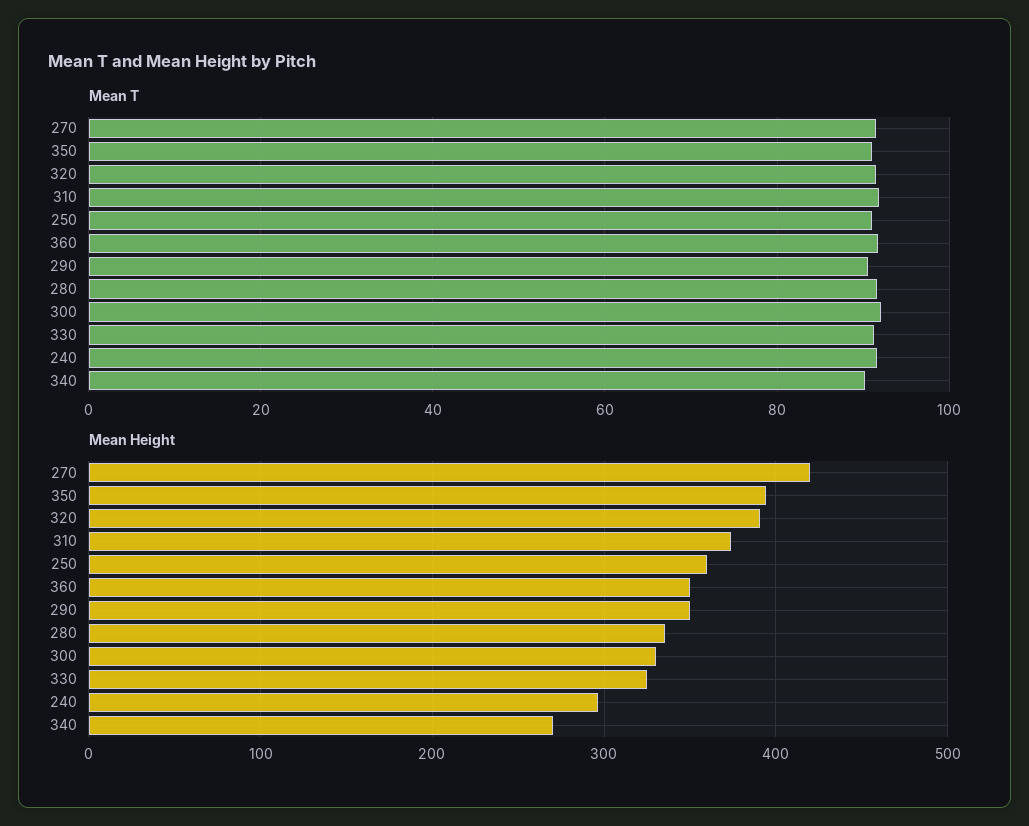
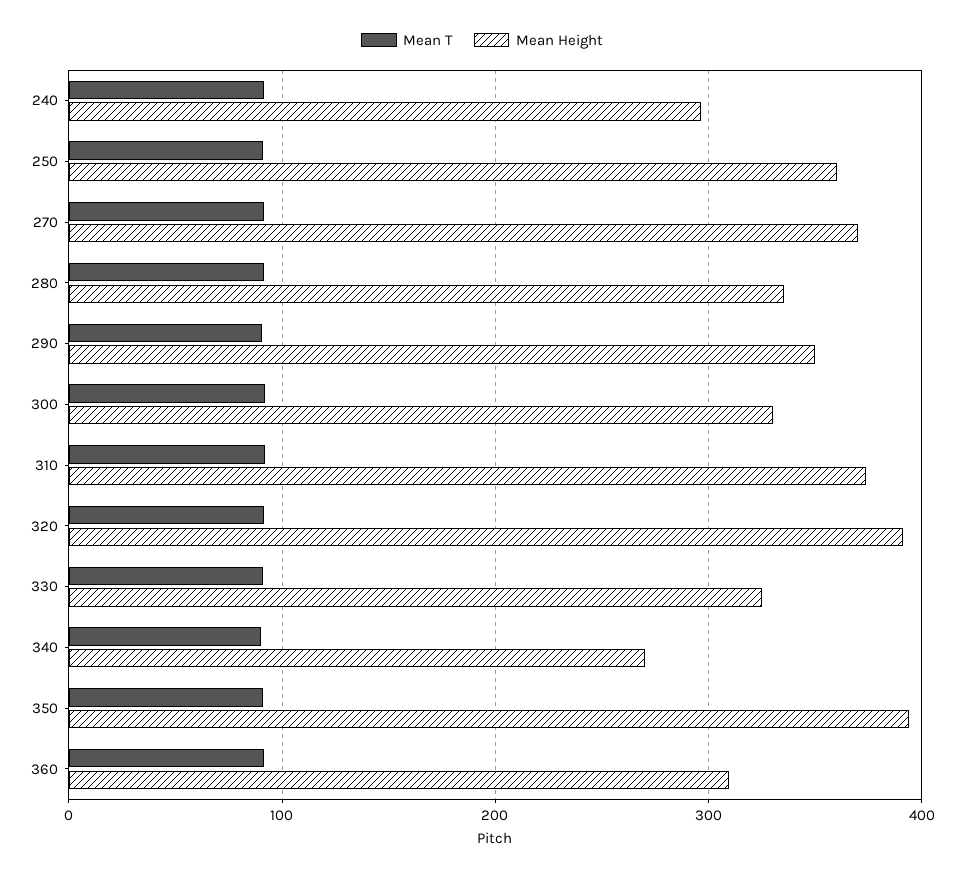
Mean Height, 270: 420 -> 370
Mean Height, 360: 350 -> 310

